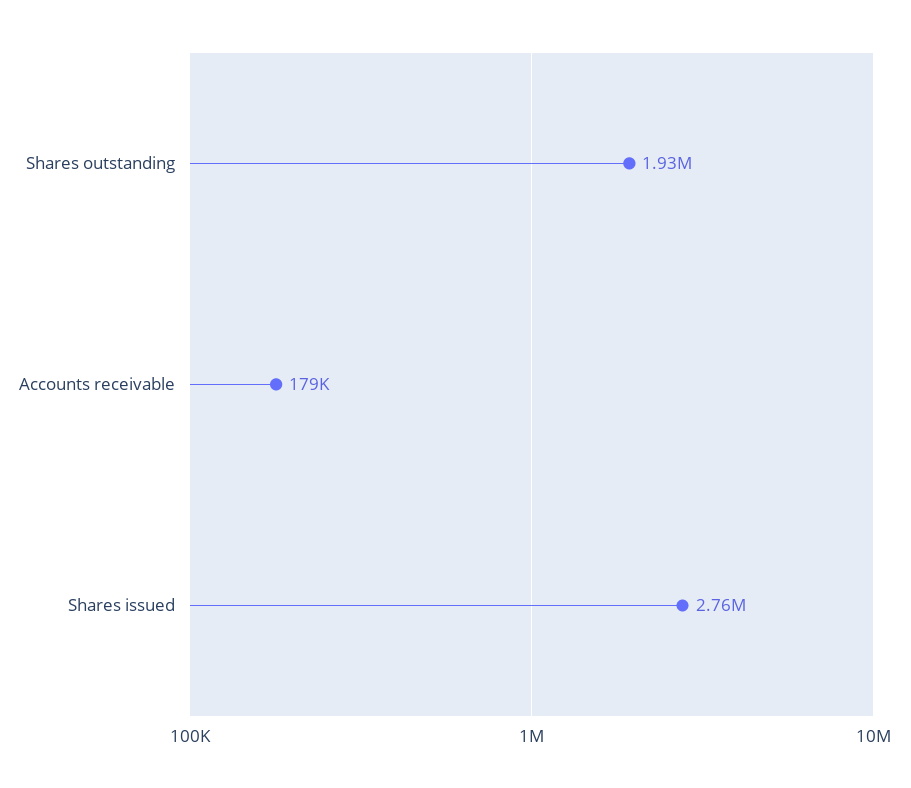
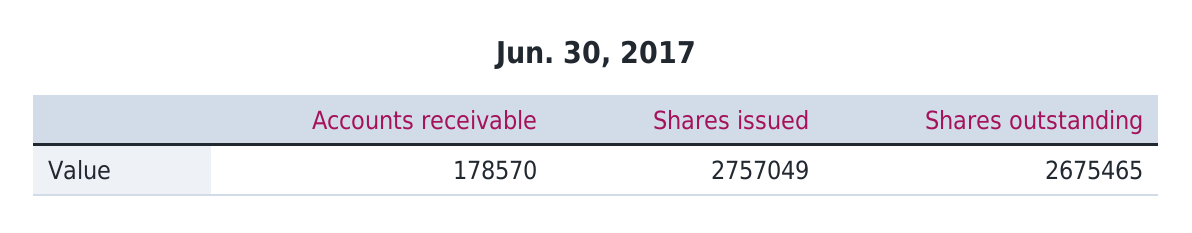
Shares outstanding: 1930000 -> 2675465

